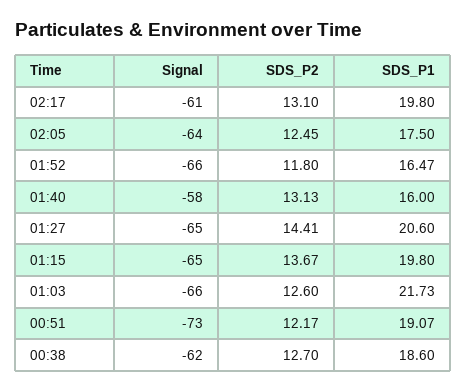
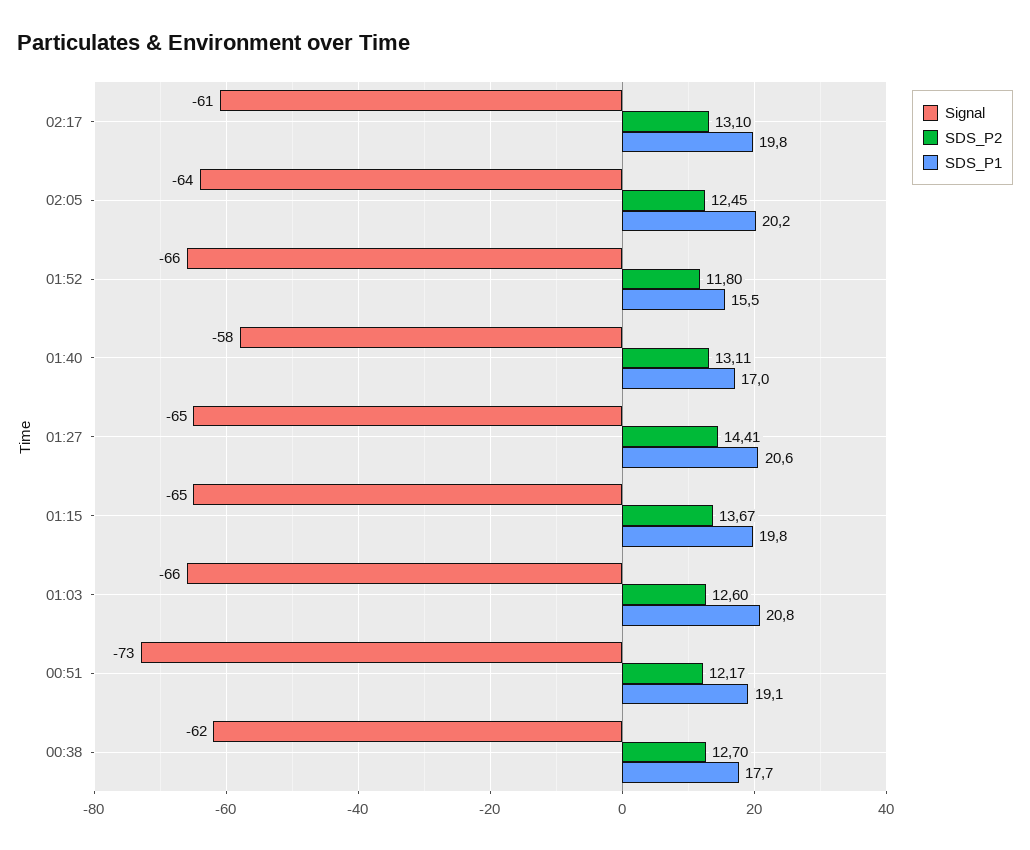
SDS_P1, 02:05: 17.5 -> 20.2
SDS_P1, 01:52: 16.47 -> 15.5
SDS_P2, 01:40: 13.13 -> 13.11
SDS_P1, 01:40: 16 -> 17
SDS_P1, 01:03: 21.73 -> 20.8
SDS_P1, 00:38: 18.6 -> 17.7

